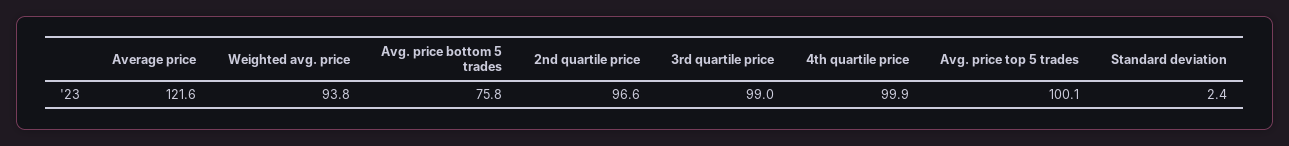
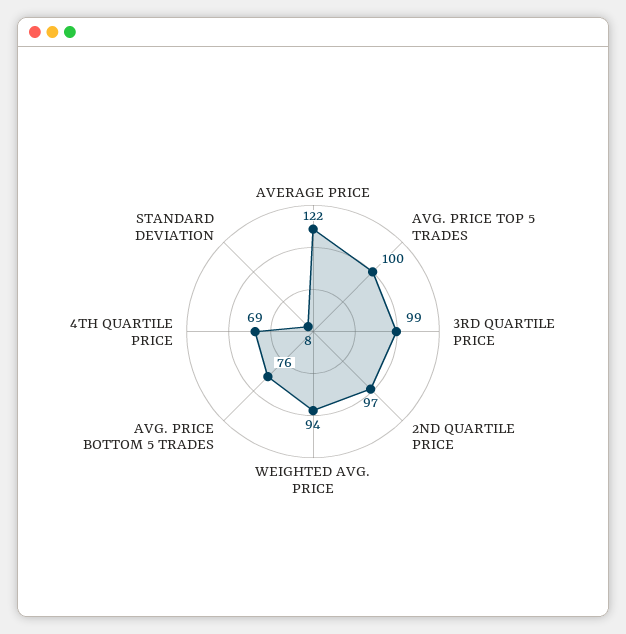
4th quartile price: 99.9 -> 69
Standard deviation: 2.4 -> 8

